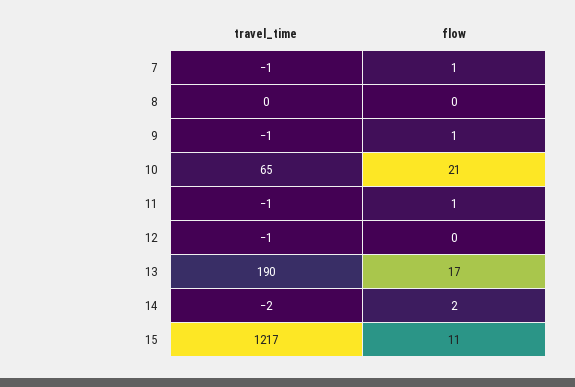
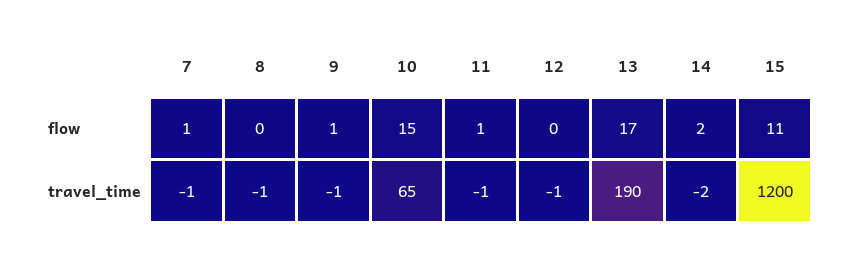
travel_time, 8: 0 -> -1
flow, 10: 21 -> 15
travel_time, 15: 1217 -> 1200

